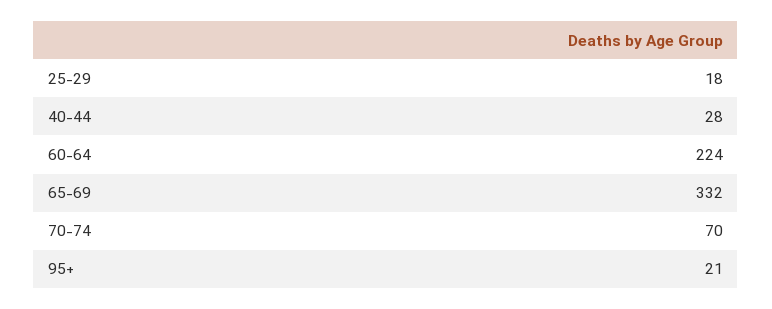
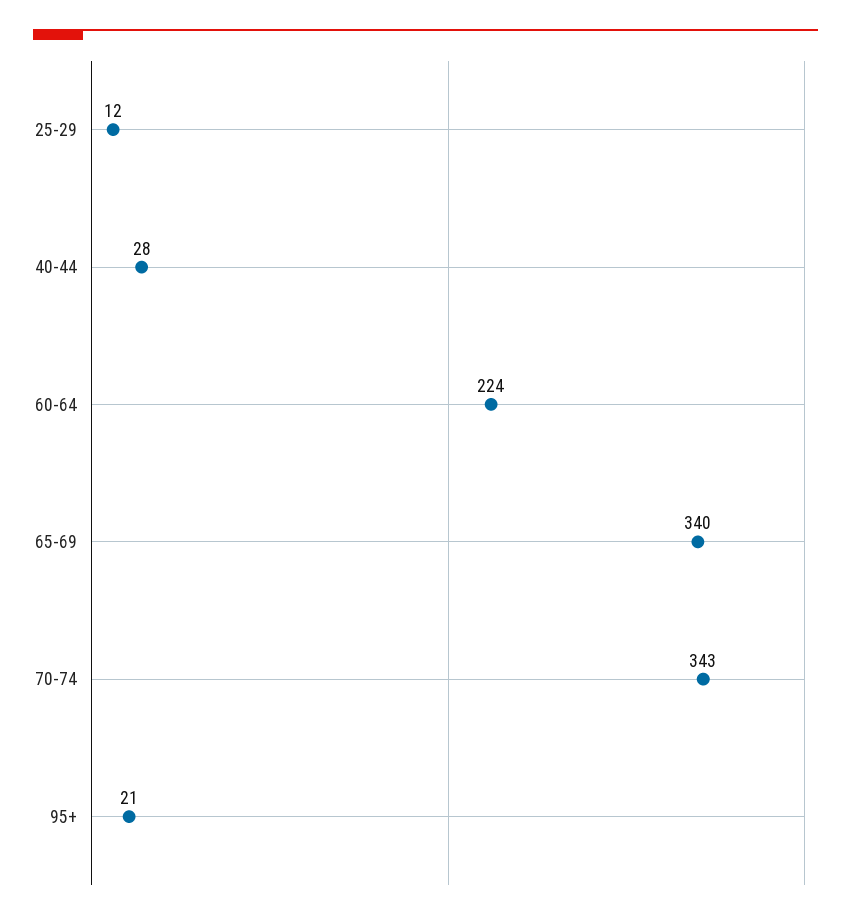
25-29: 18 -> 12
65-69: 332 -> 340
70-74: 70 -> 343

